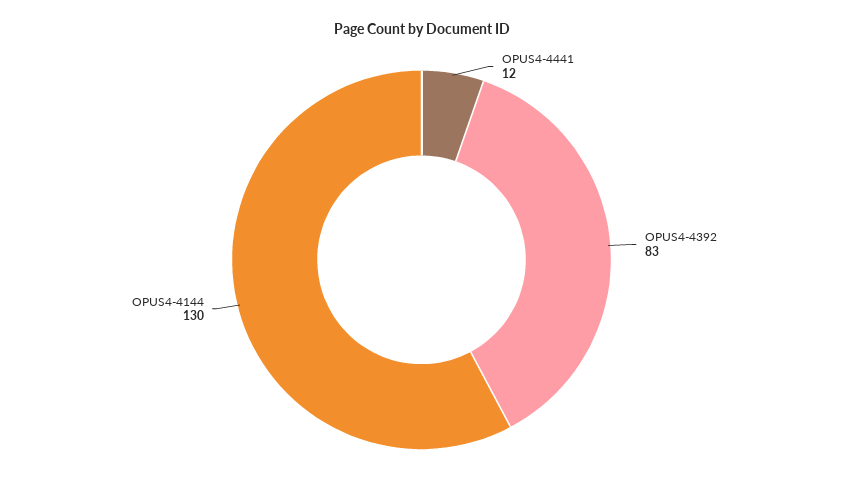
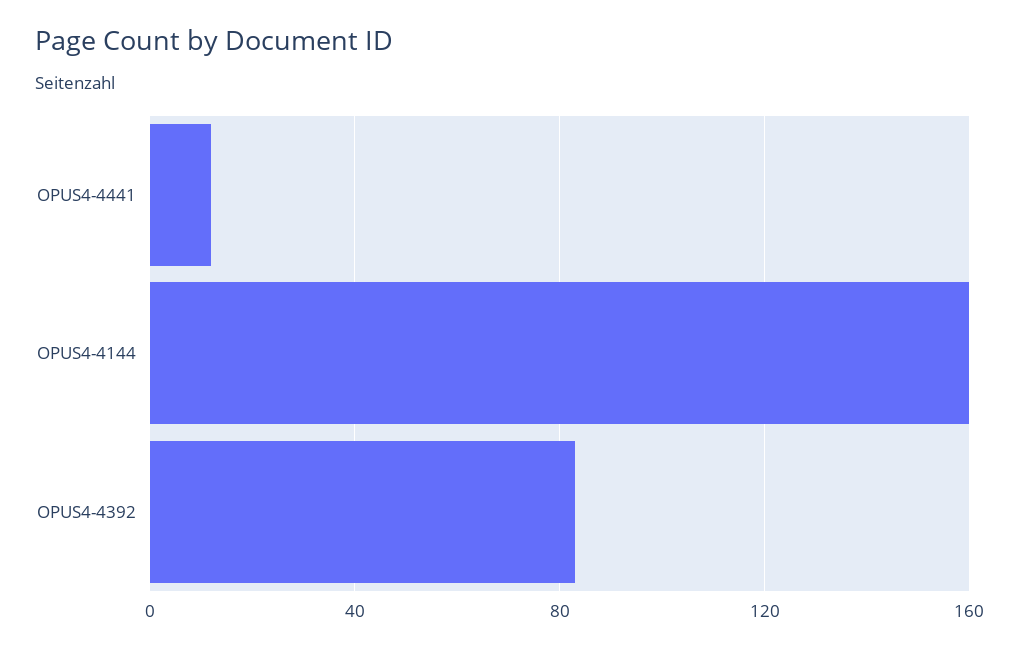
OPUS4-4144: 130 -> 160

